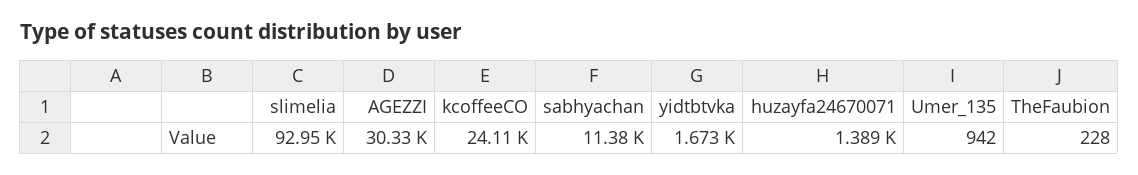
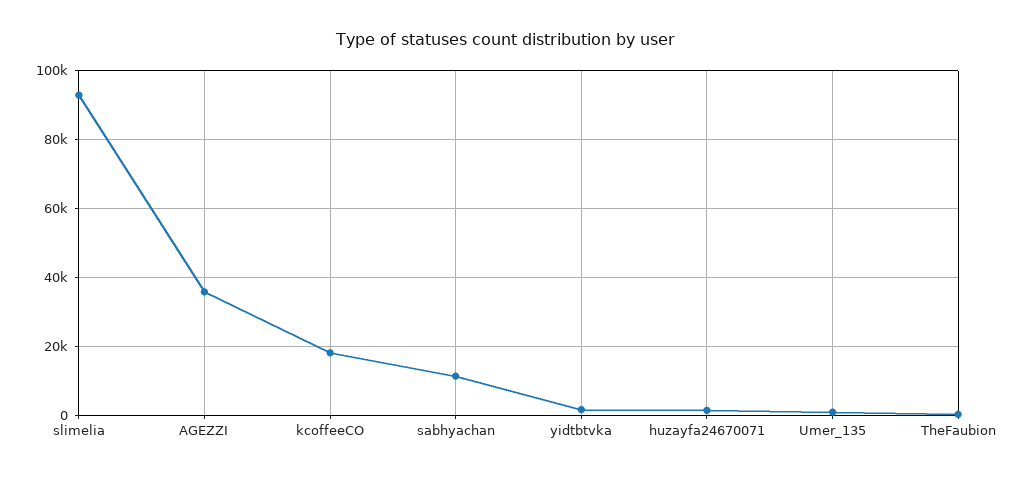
AGEZZI: 30330 -> 36000
kcoffeeCO: 24110 -> 18000

